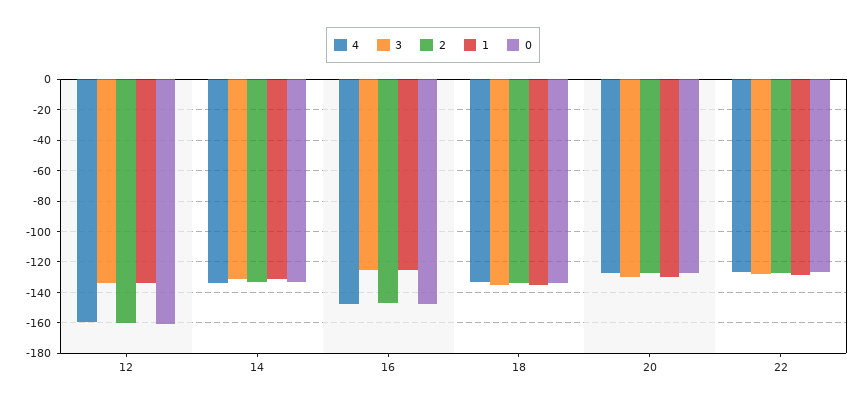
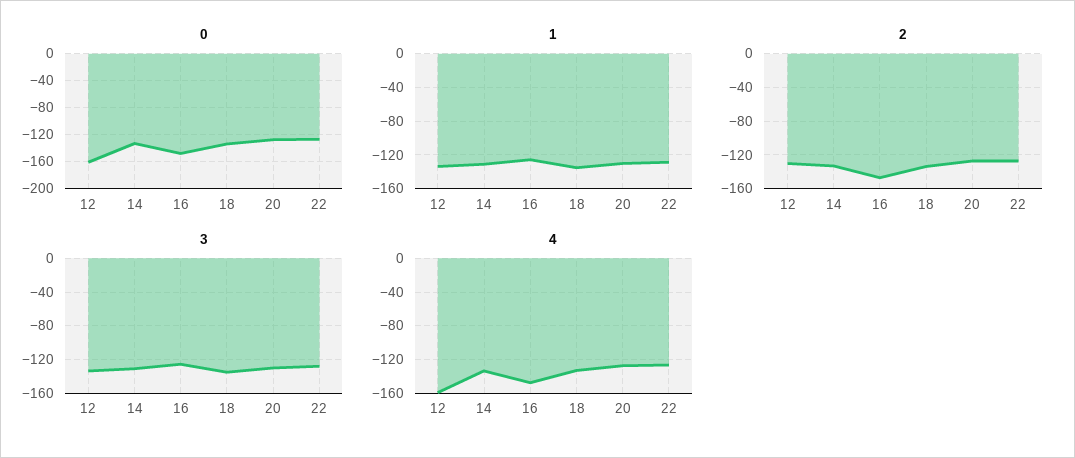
2, 12: -160 -> -130

